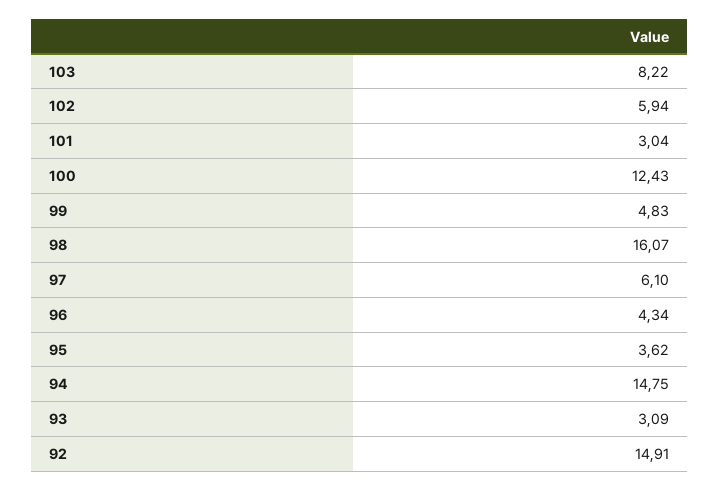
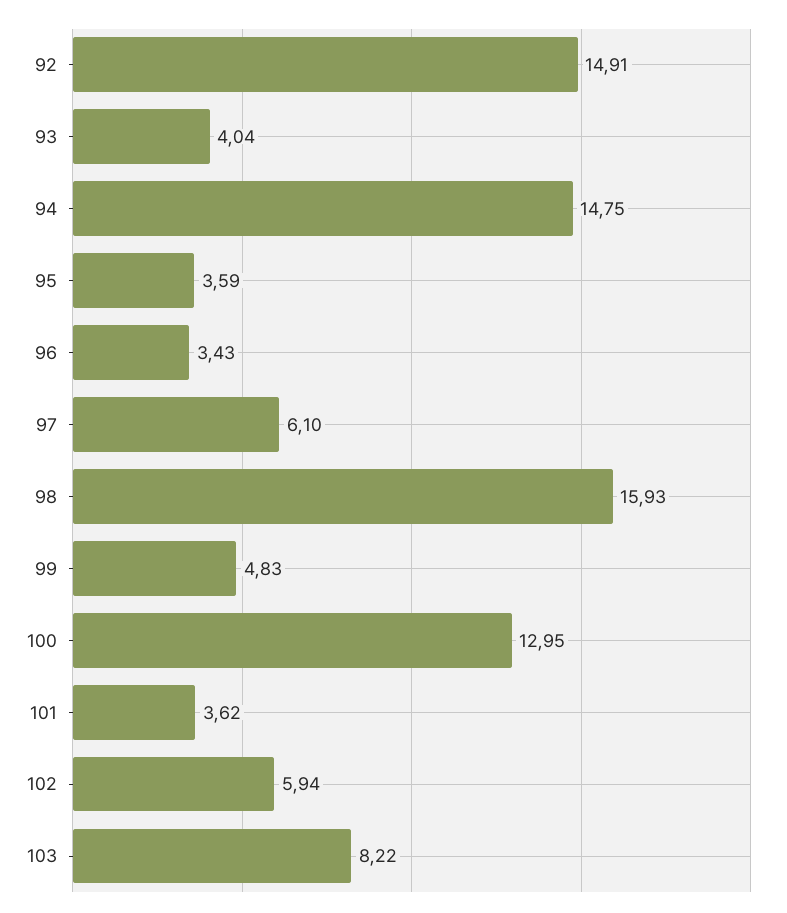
101: 3.04 -> 3.62
100: 12.43 -> 12.95
98: 16.07 -> 15.93
96: 4.34 -> 3.43
95: 3.62 -> 3.59
93: 3.09 -> 4.04

